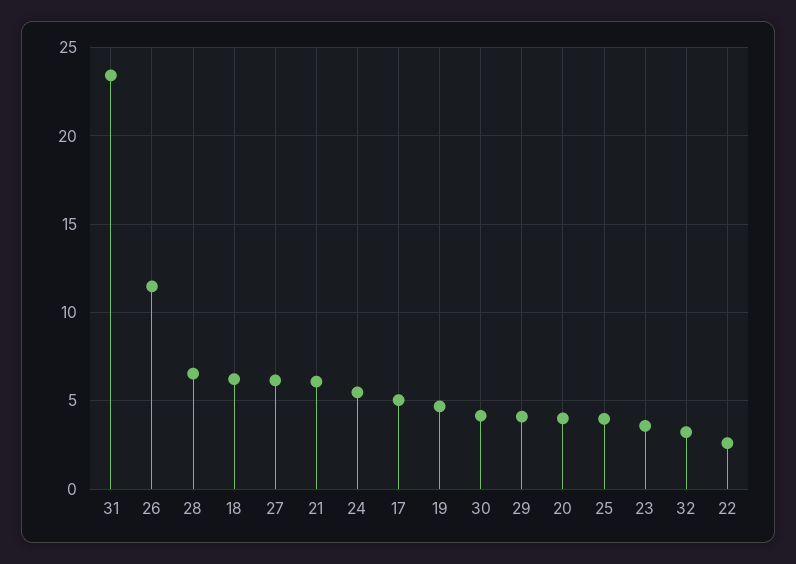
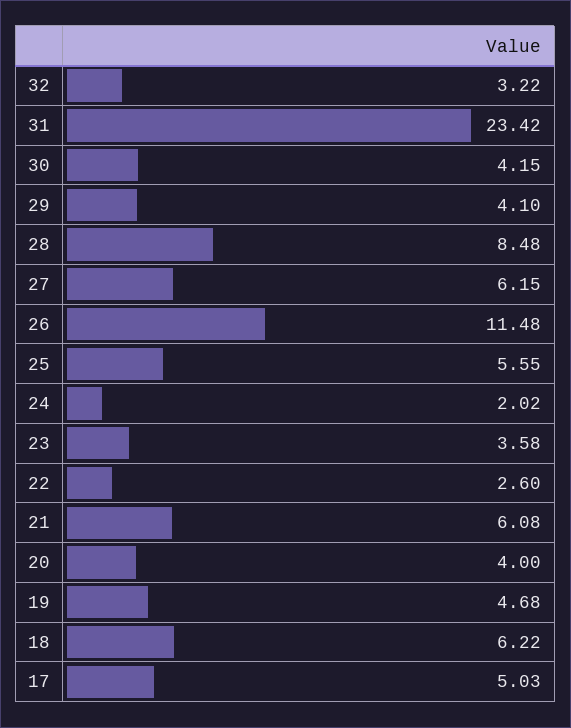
28: 6.5 -> 8.48
24: 5.5 -> 2.02
25: 4 -> 5.55

